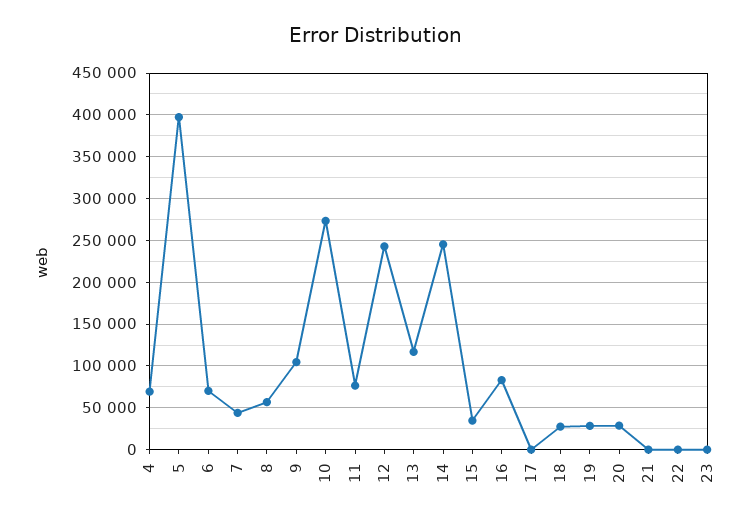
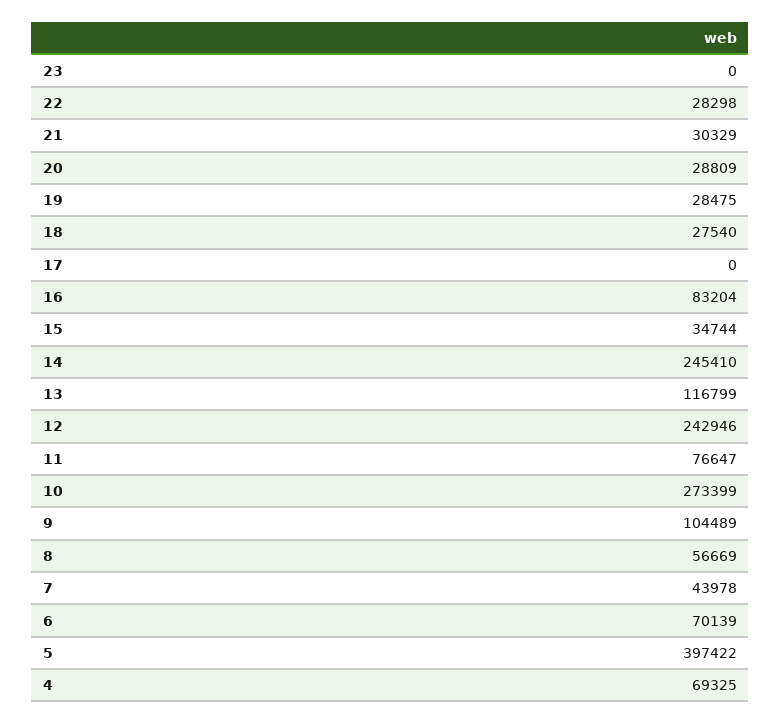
21: 0 -> 30329
22: 0 -> 28298

